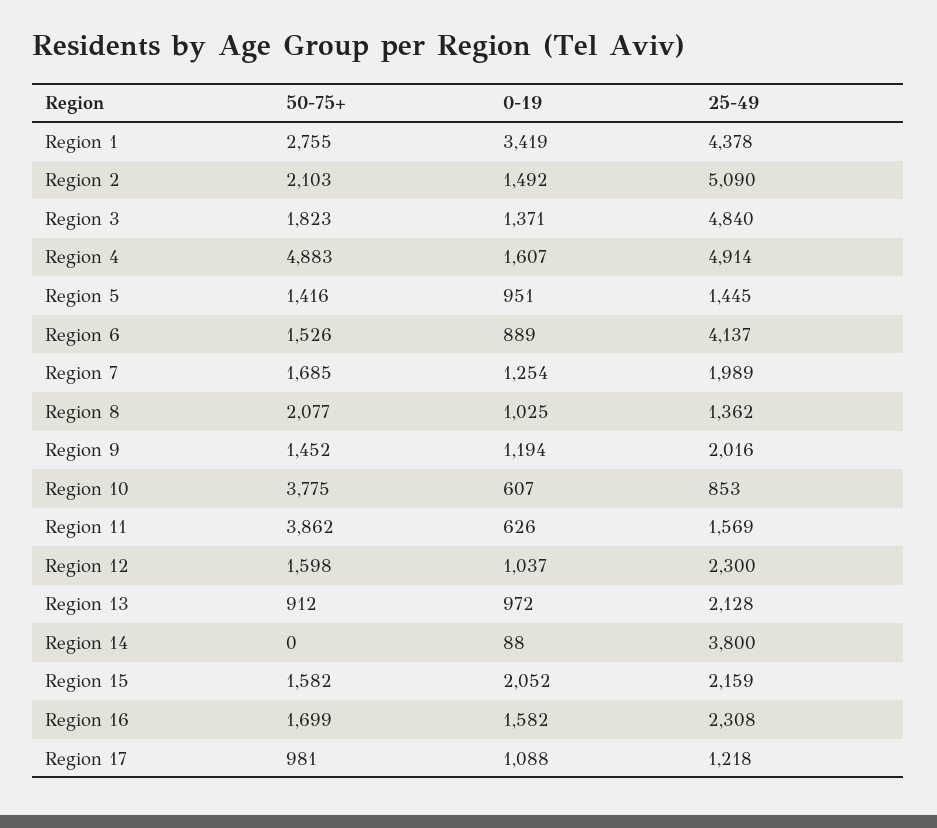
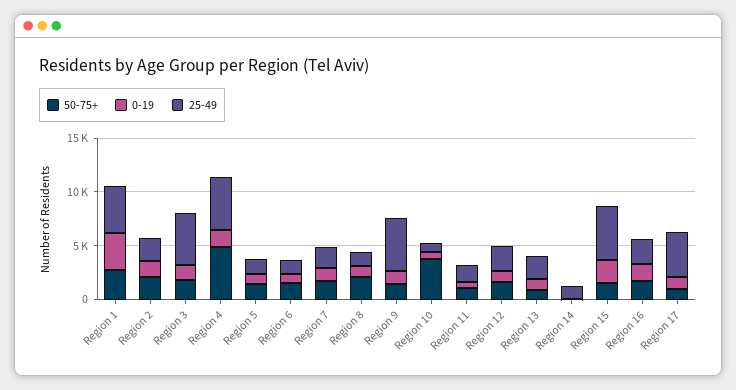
25-49, Region 2: 5090 -> 2000
25-49, Region 6: 4137 -> 1000
25-49, Region 9: 2016 -> 5000
50-75+, Region 11: 3862 -> 1000
25-49, Region 14: 3800 -> 1000
25-49, Region 15: 2159 -> 5000
25-49, Region 17: 1218 -> 4000

